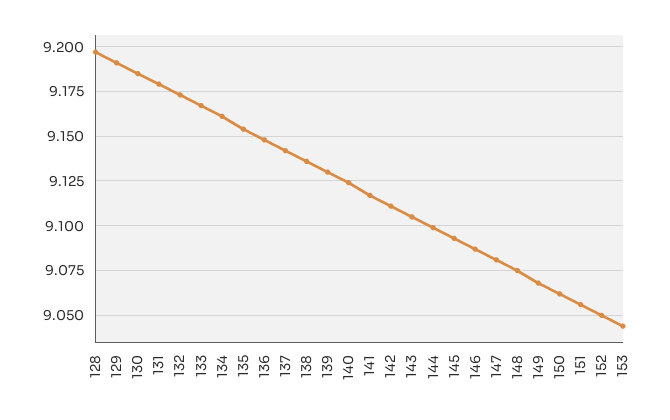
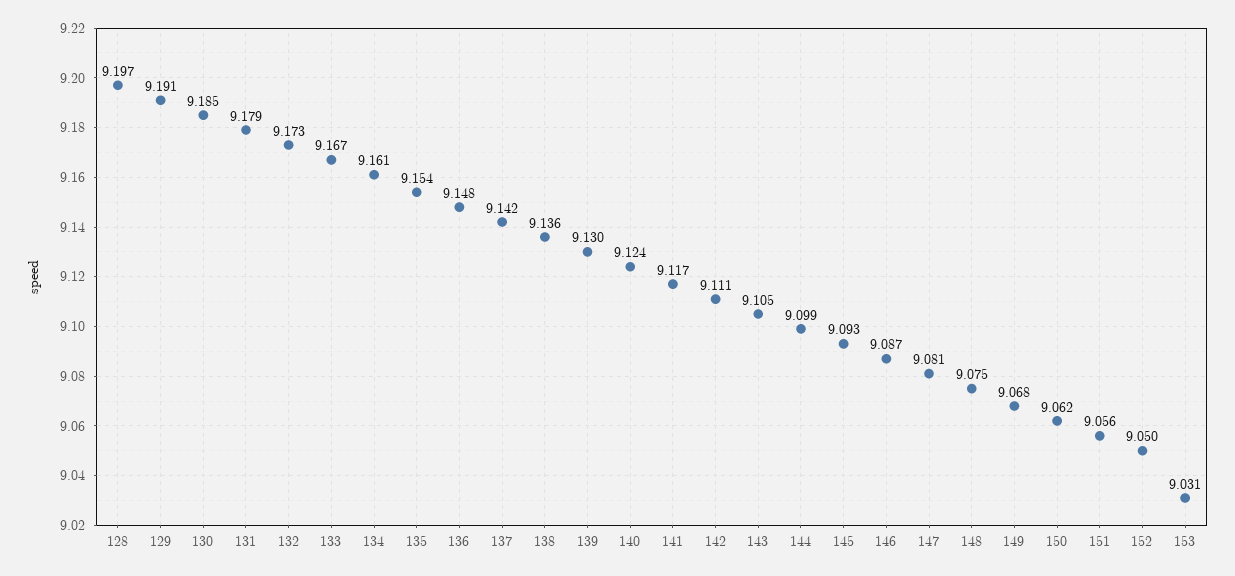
153: 9.045 -> 9.031

